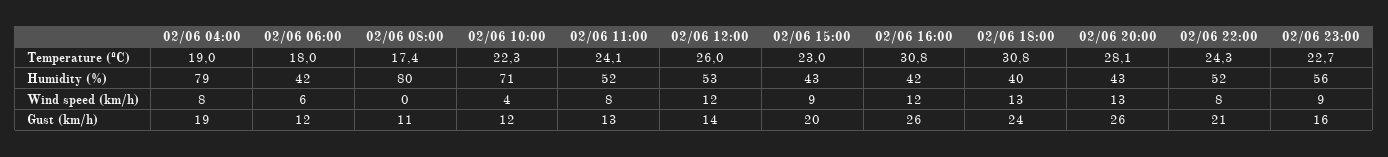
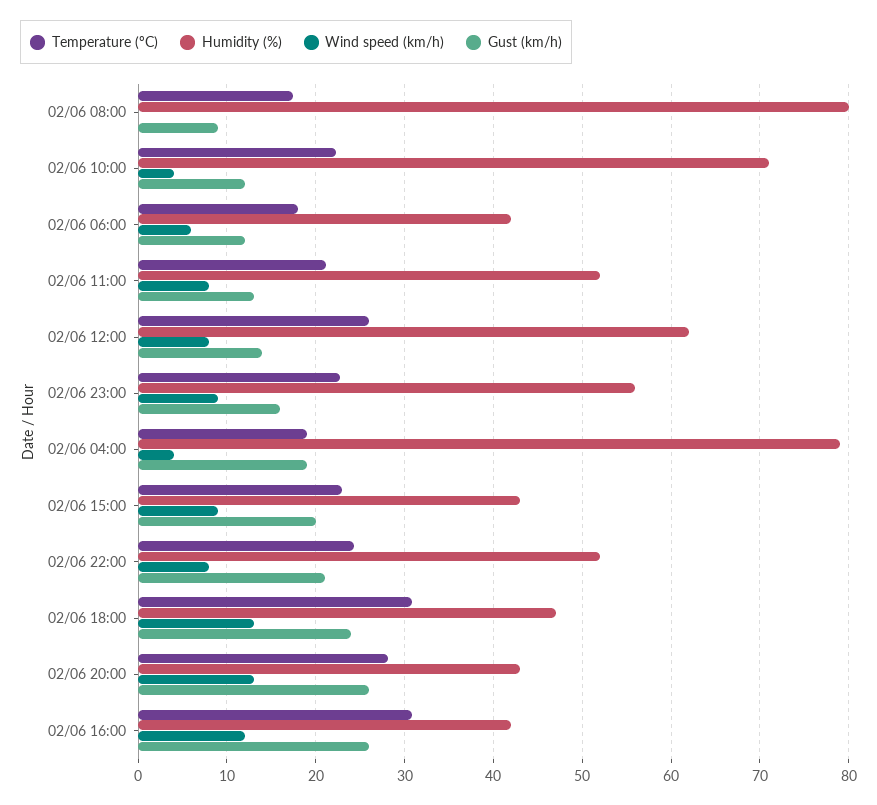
Temperature (ºC), 02/06 11:00: 24.1 -> 21
Humidity (%), 02/06 12:00: 53 -> 62
Humidity (%), 02/06 18:00: 40 -> 47
Wind speed (km/h), 02/06 04:00: 8 -> 4
Wind speed (km/h), 02/06 12:00: 12 -> 8
Gust (km/h), 02/06 08:00: 11 -> 9

